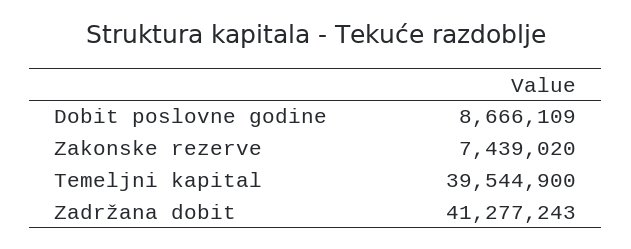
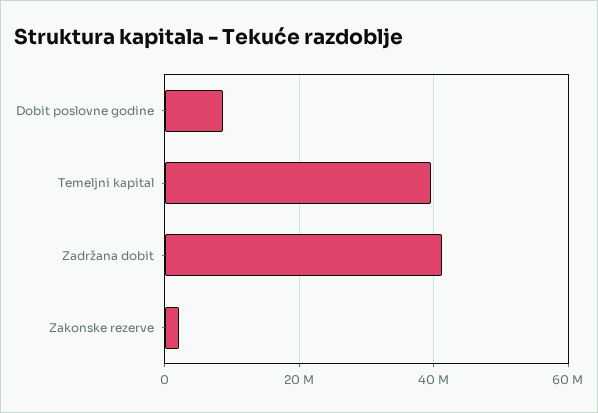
Zakonske rezerve: 7439020 -> 2000000

